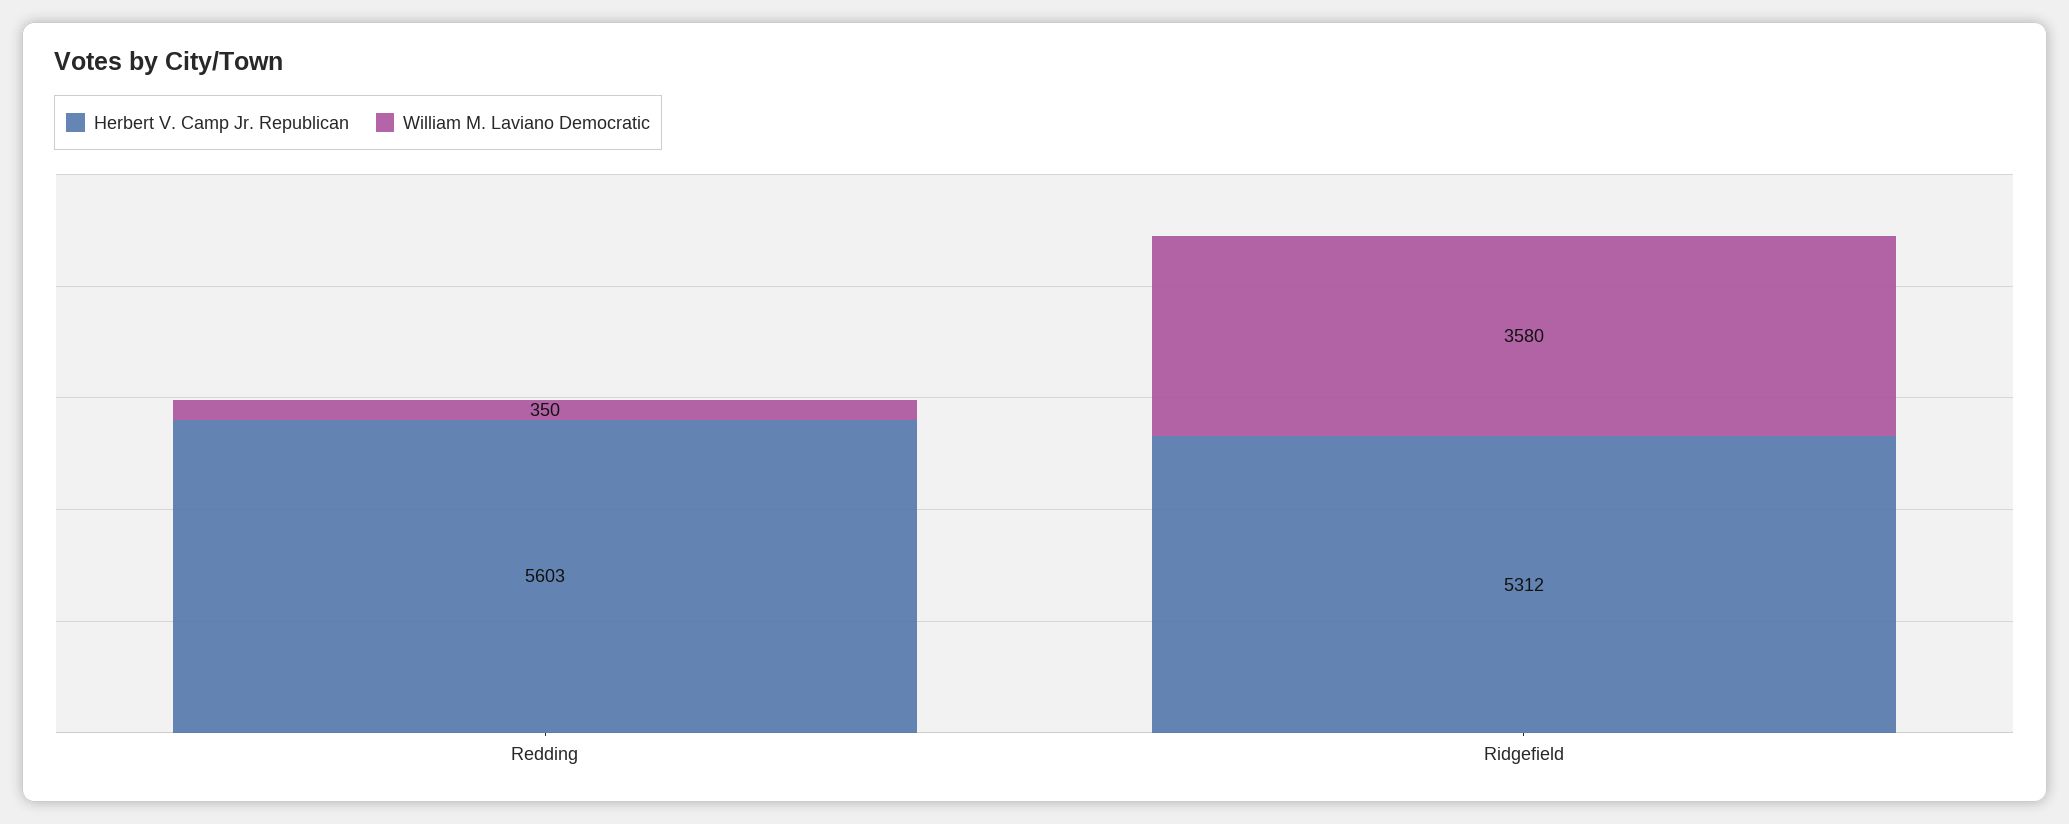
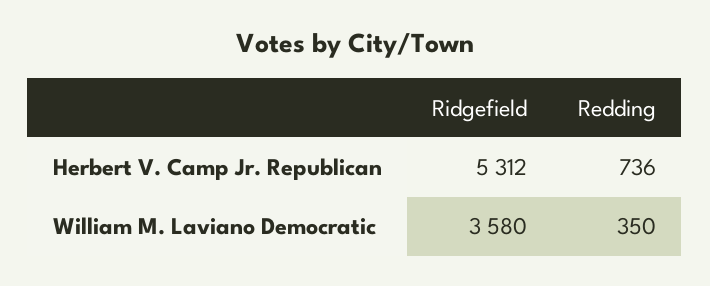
Herbert V. Camp Jr. Republican, Redding: 5603 -> 736

